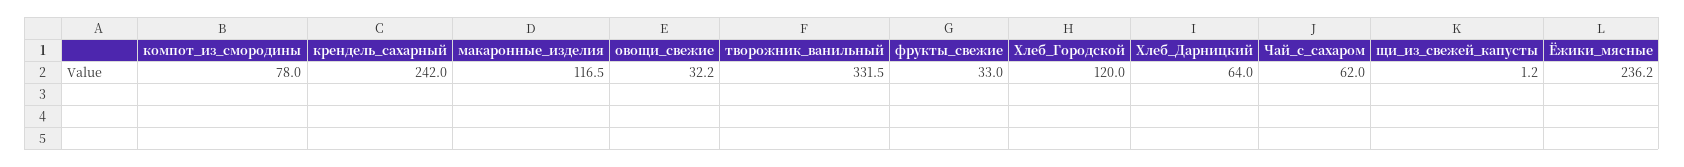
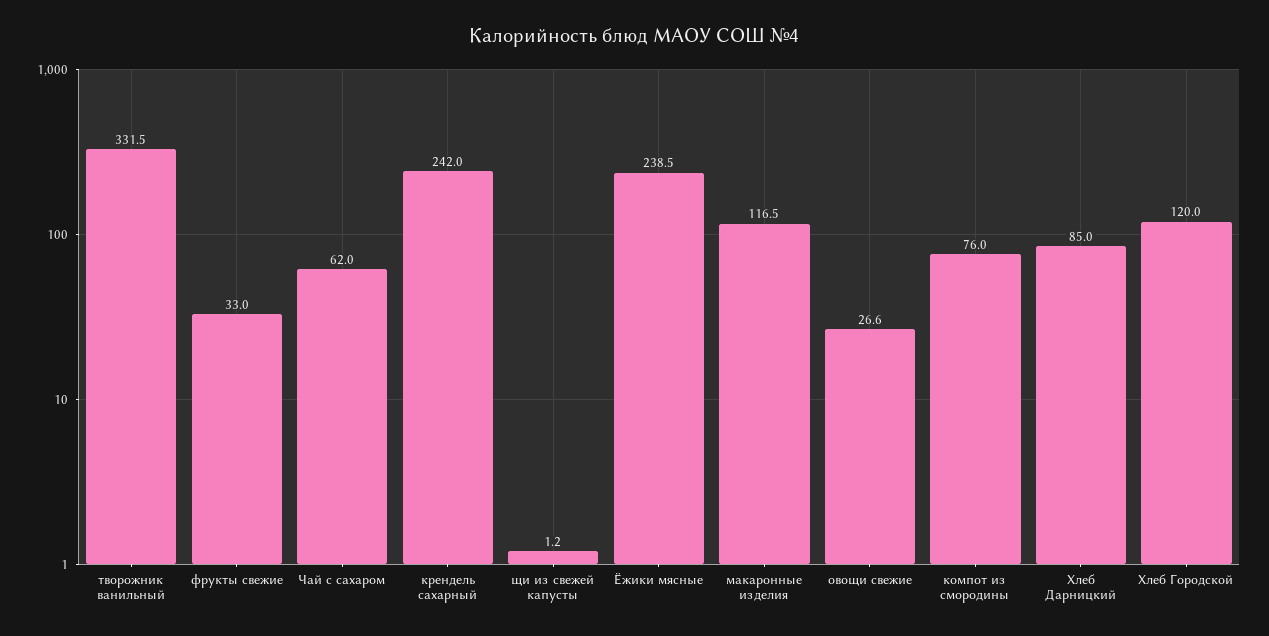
компот_из_смородины: 78 -> 76
овощи_свежие: 32.2 -> 26.6
Хлеб_Дарницкий: 64 -> 85
Ёжики_мясные: 236.2 -> 238.5

